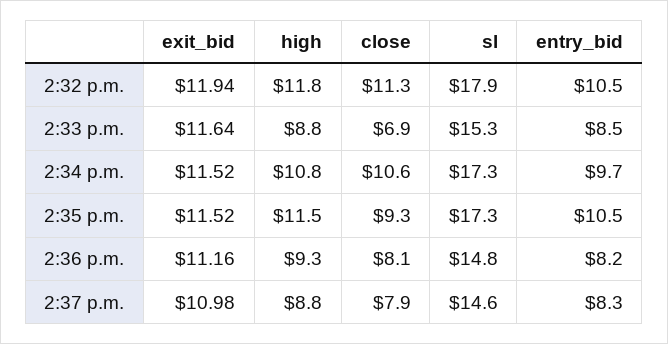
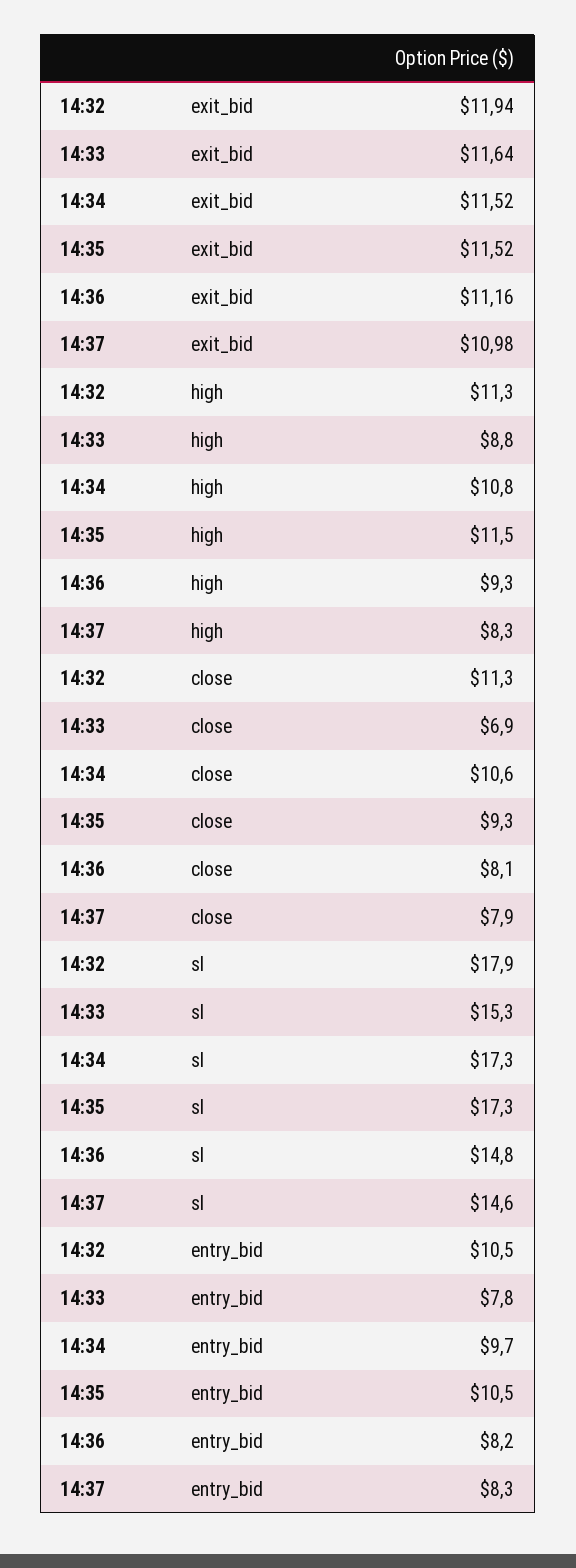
high, 2:32 p.m.: 11.8 -> 11.3
entry_bid, 2:33 p.m.: 8.5 -> 7.8
high, 2:37 p.m.: 8.8 -> 8.3

